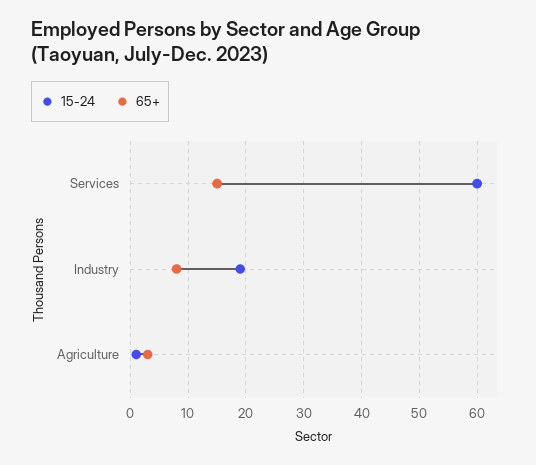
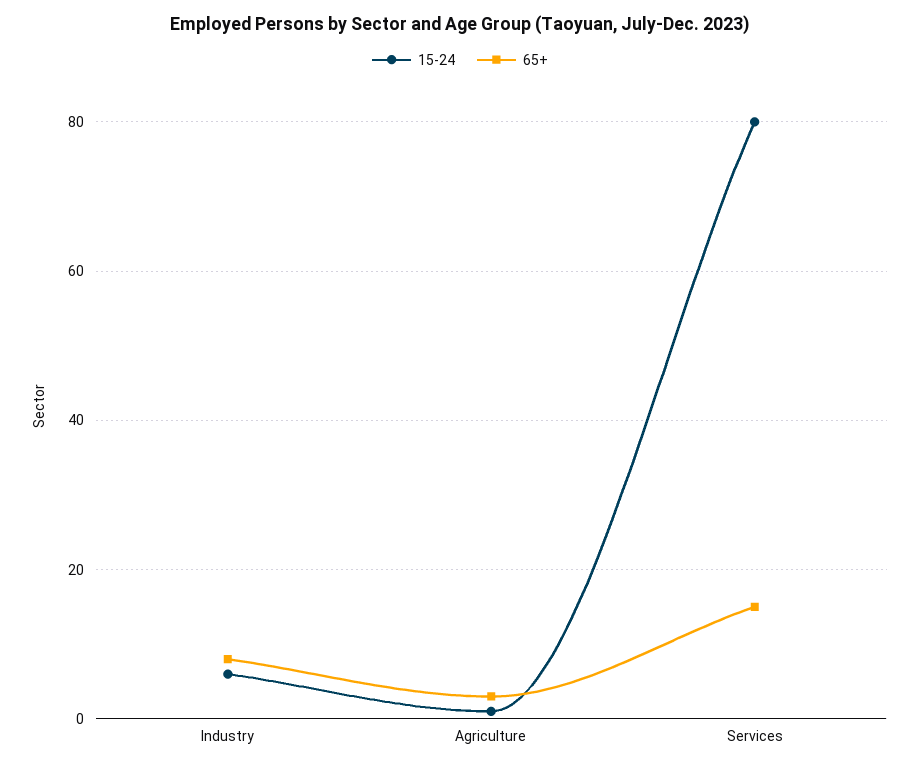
15-24, Services: 60 -> 80
15-24, Industry: 20 -> 5

